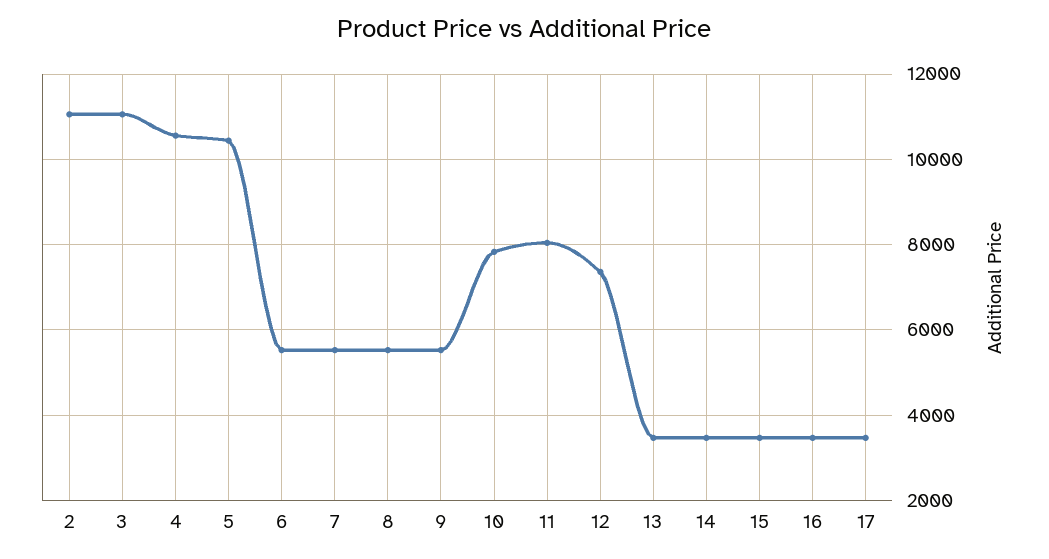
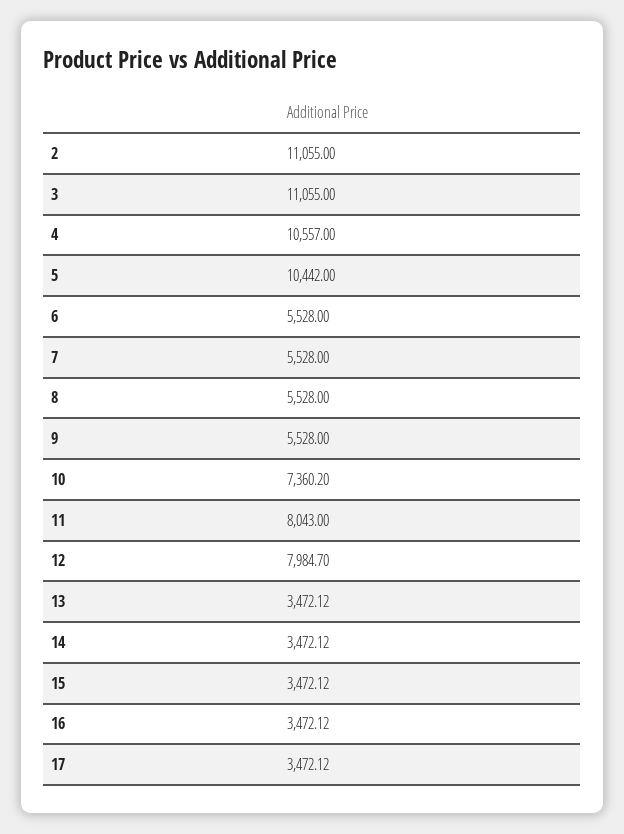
10: 7800 -> 7360.2
12: 7400 -> 7984.7

